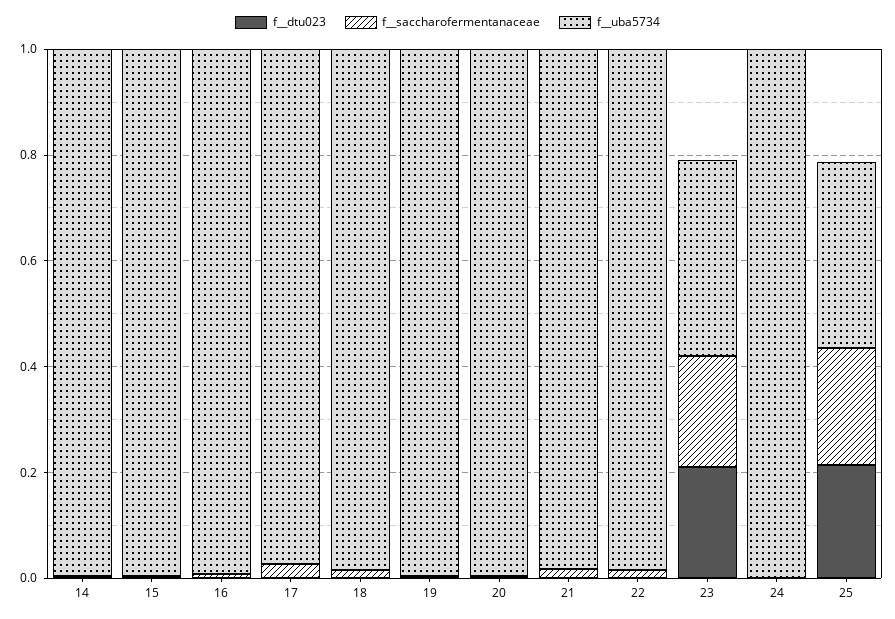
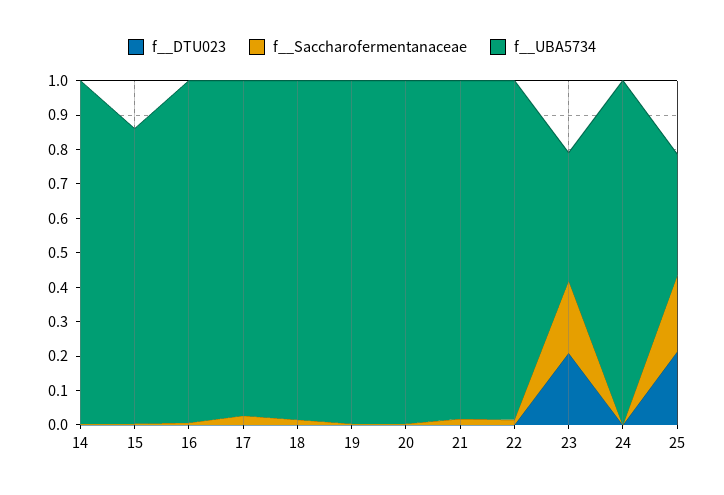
f__uba5734, 15: 1 -> 0.85

